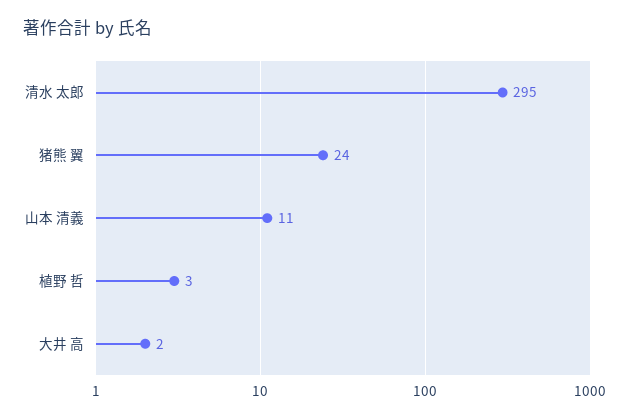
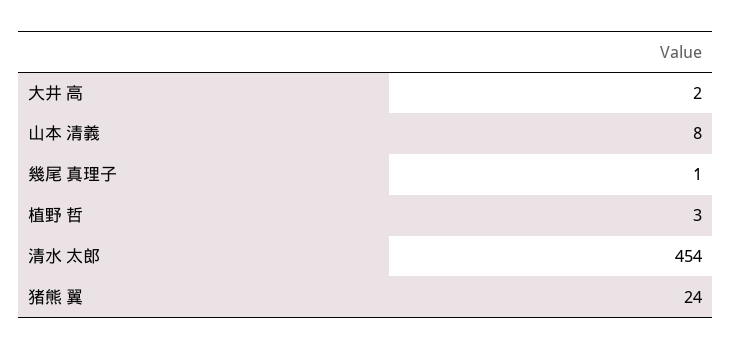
清水 太郎: 295 -> 454
山本 清義: 11 -> 8
幾尾 真理子: none -> 1

